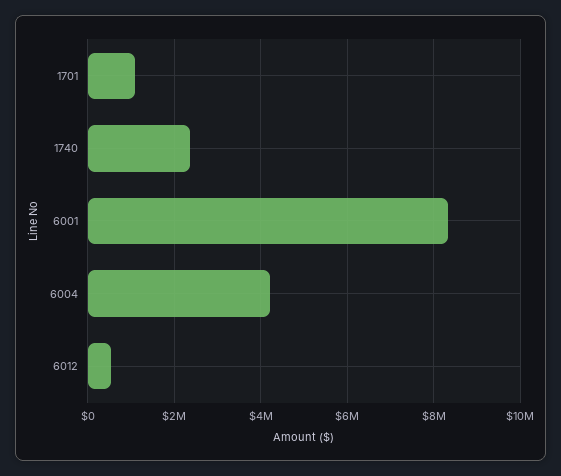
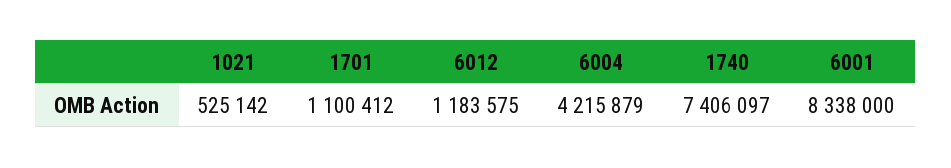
1740: 2400000 -> 7406097
6012: 600000 -> 1183575
1021: none -> 525142

